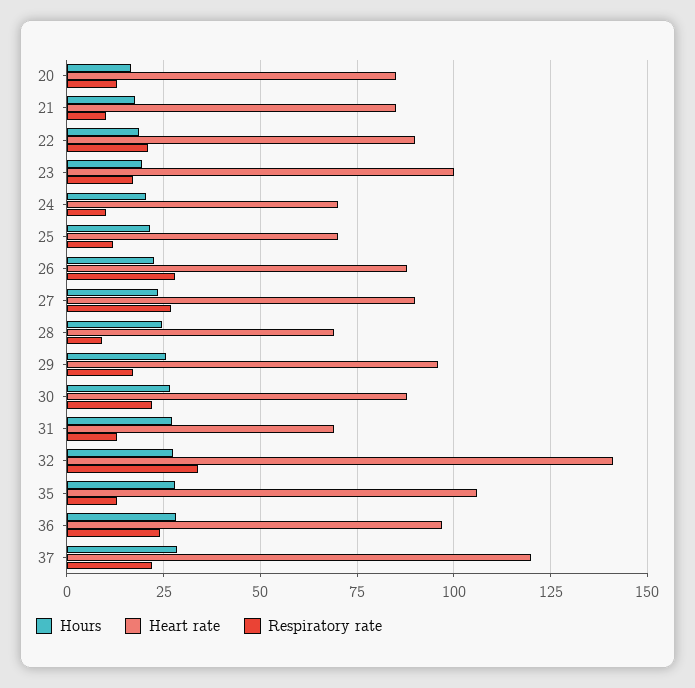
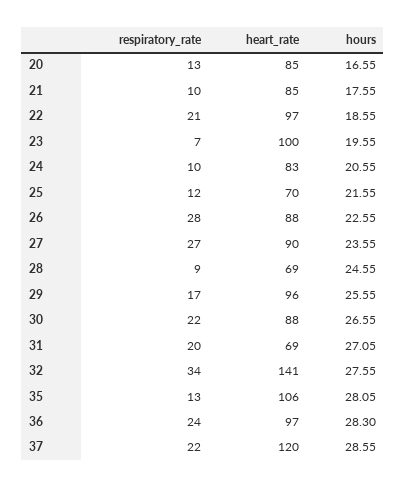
Heart rate, 22: 90 -> 97
Respiratory rate, 23: 17.5 -> 7
Heart rate, 24: 70 -> 83
Respiratory rate, 31: 12.5 -> 20

